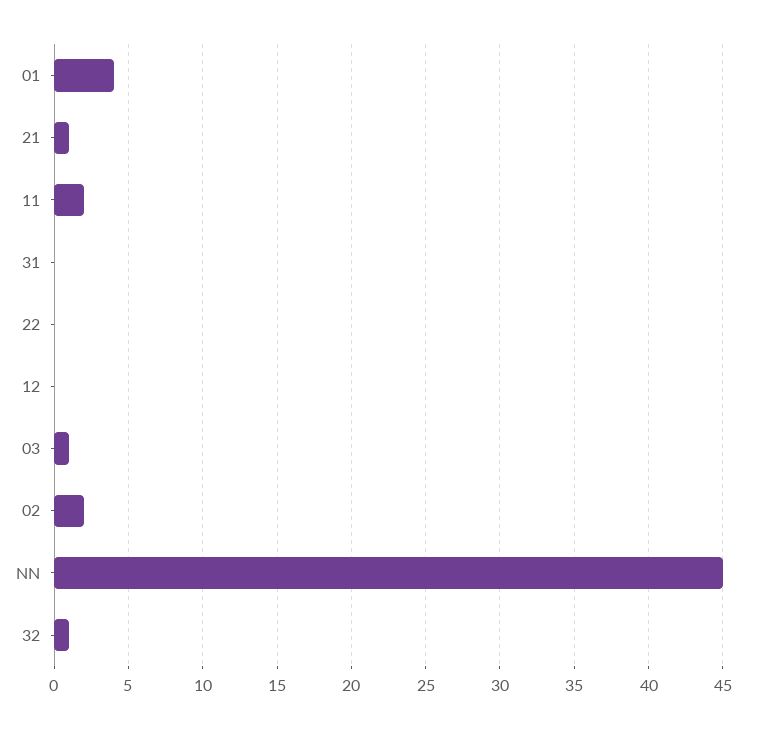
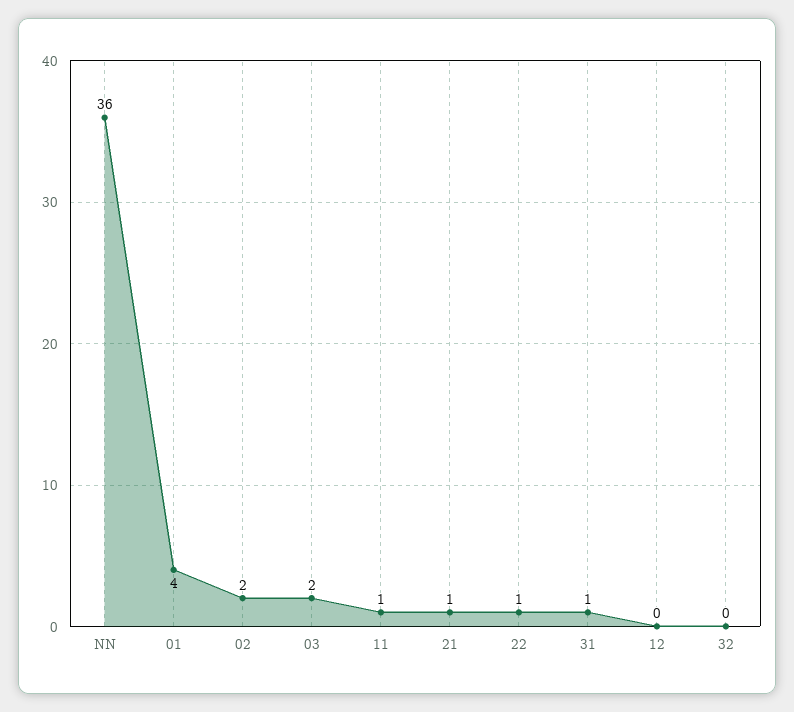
11: 2 -> 1
31: 0 -> 1
22: 0 -> 1
03: 1 -> 2
NN: 45 -> 36
32: 1 -> 0

